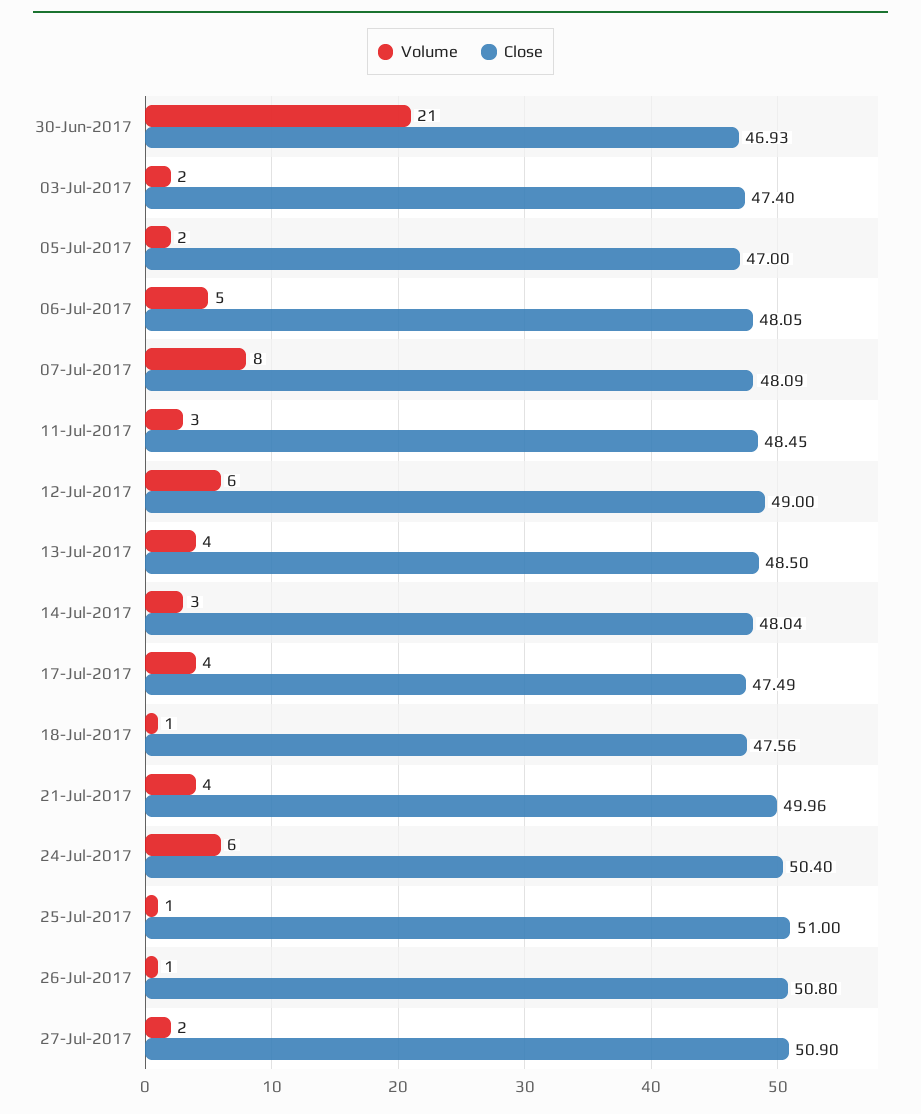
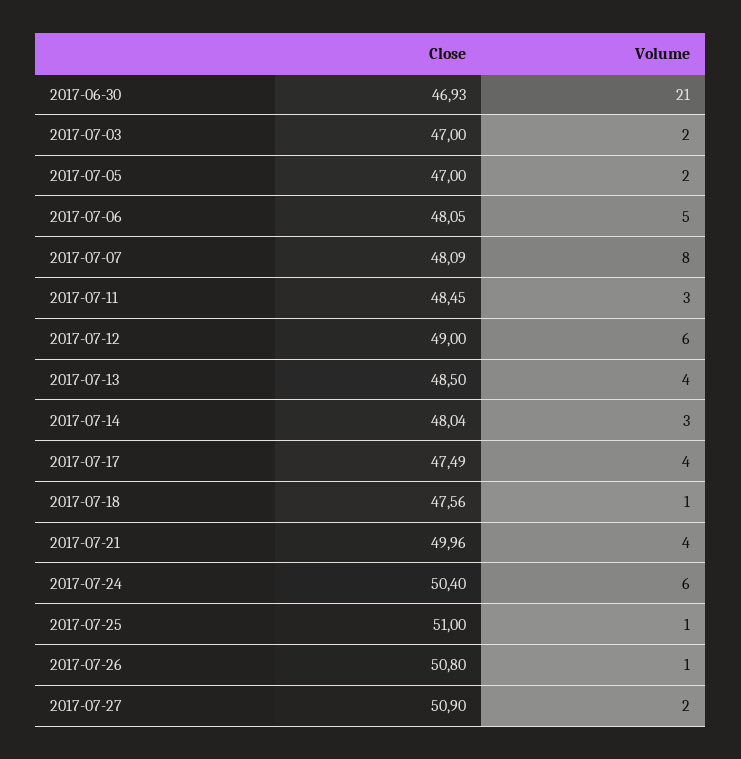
Close, 03-Jul-2017: 47.4 -> 47

